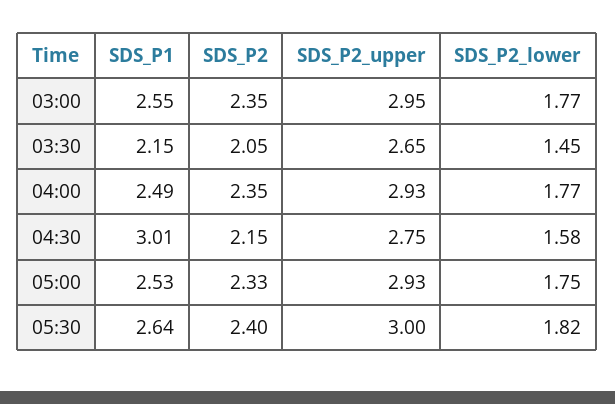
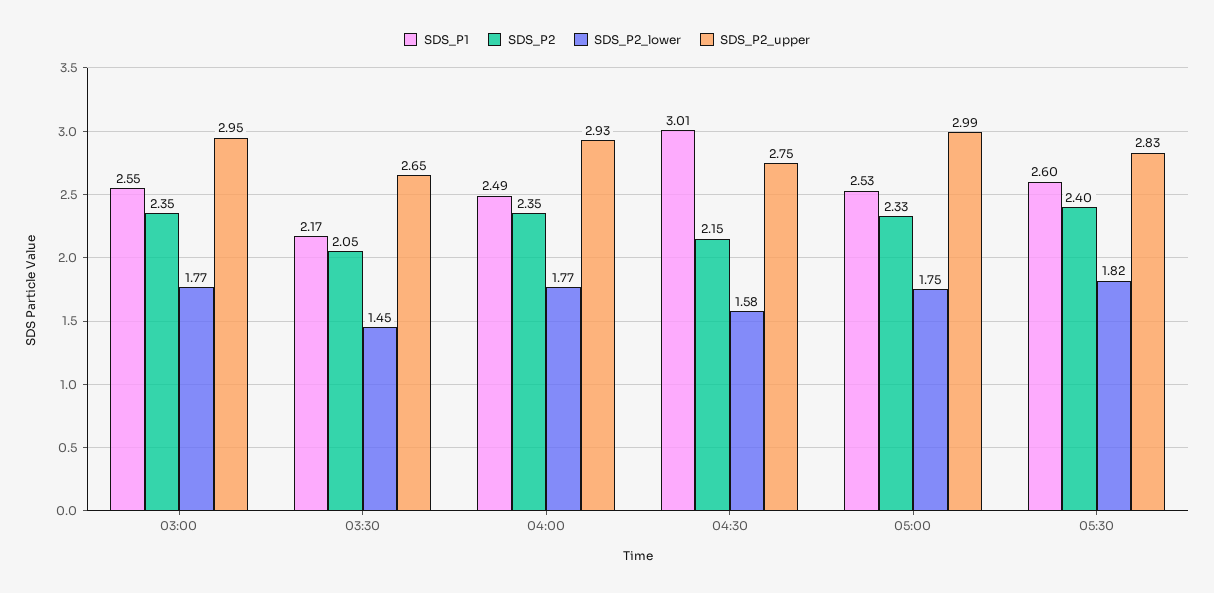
SDS_P1, 03:30: 2.15 -> 2.17
SDS_P2_upper, 05:00: 2.93 -> 2.99
SDS_P1, 05:30: 2.64 -> 2.6
SDS_P2_upper, 05:30: 3 -> 2.83

